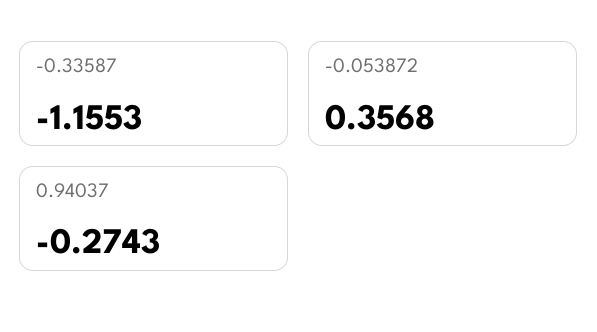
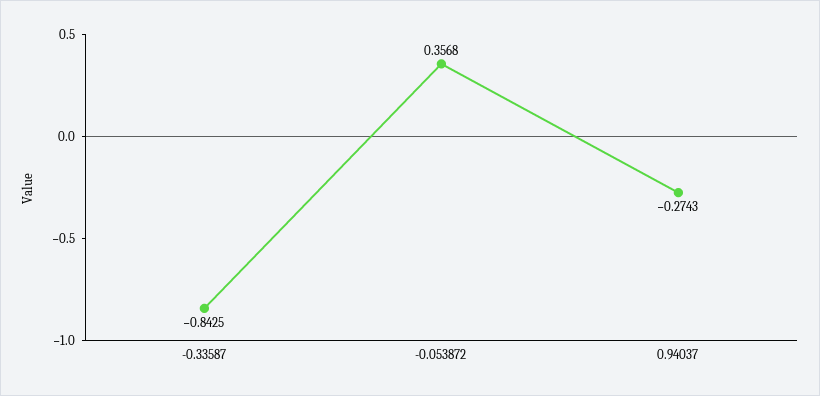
-0.33587: -1.1553 -> -0.8425

